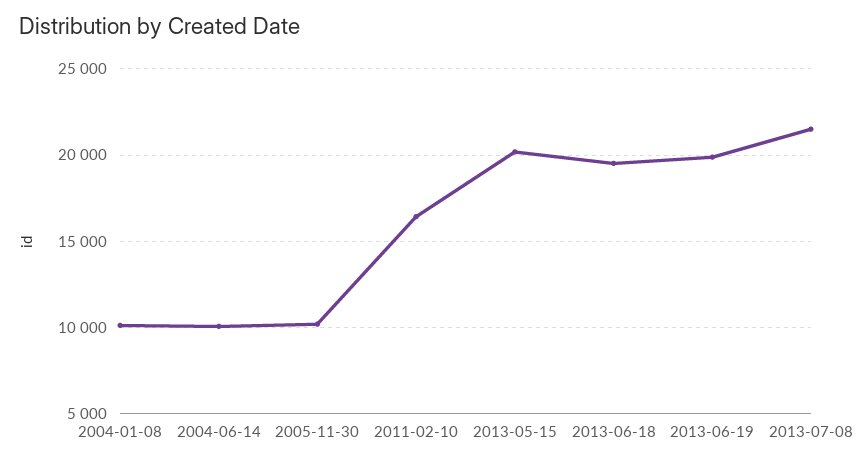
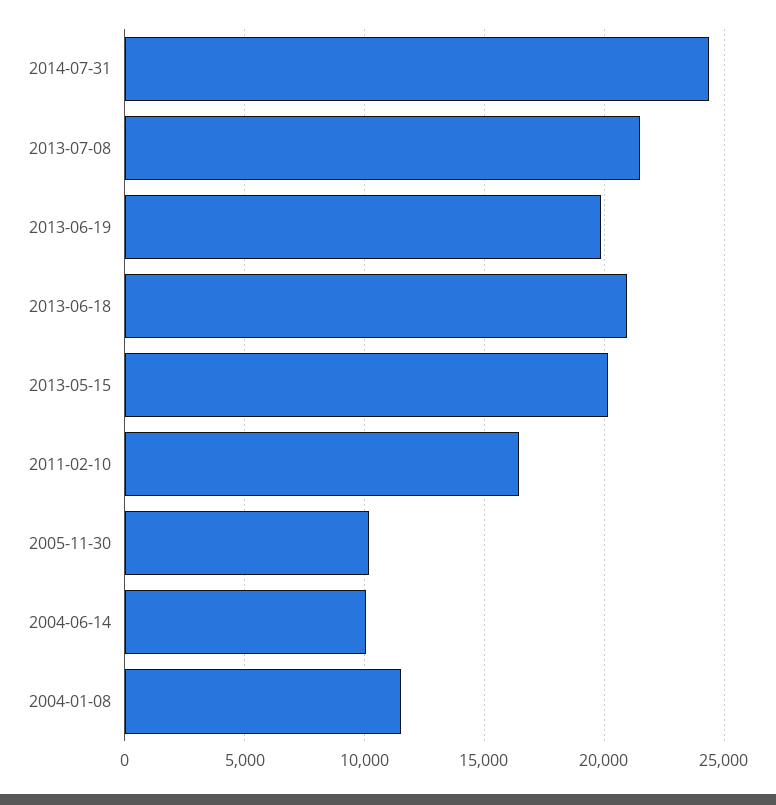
2004-01-08: 10000 -> 11500
2013-06-18: 19500 -> 21000
2014-07-31: none -> 24500

